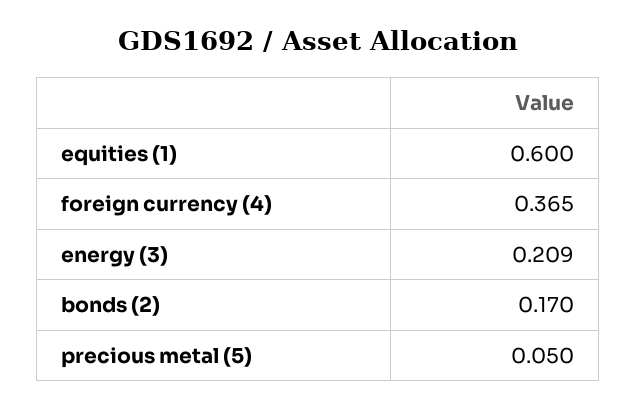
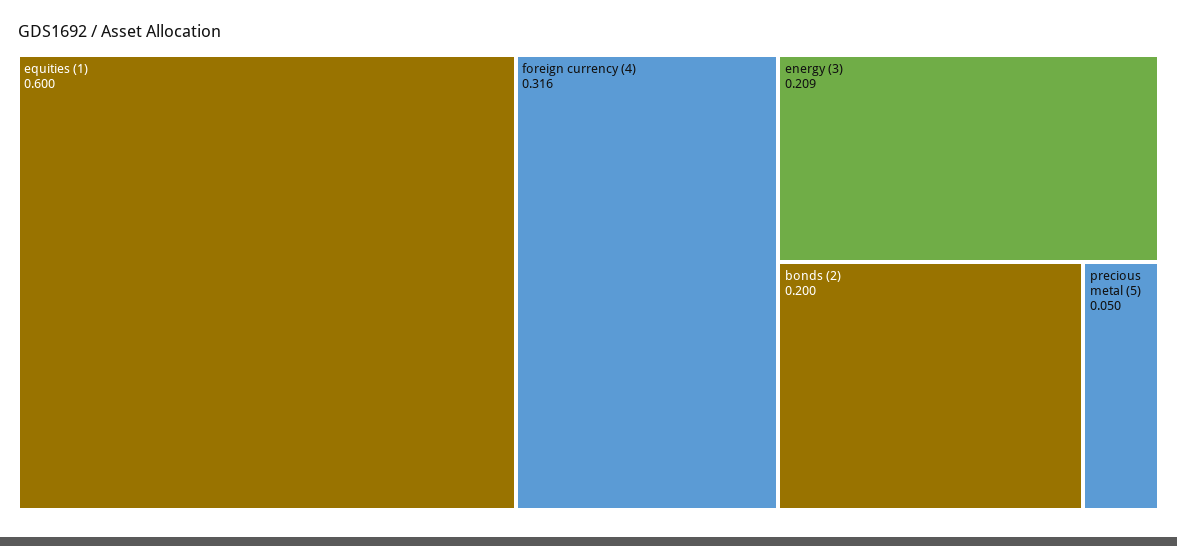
foreign currency (4): 0.365 -> 0.316
bonds (2): 0.17 -> 0.2

